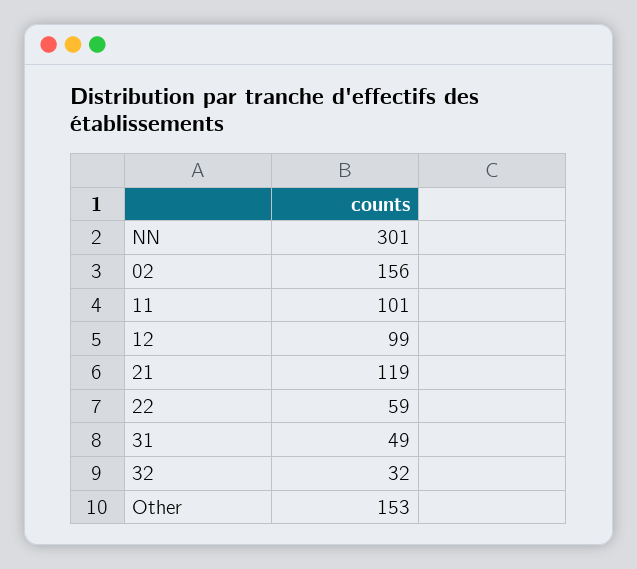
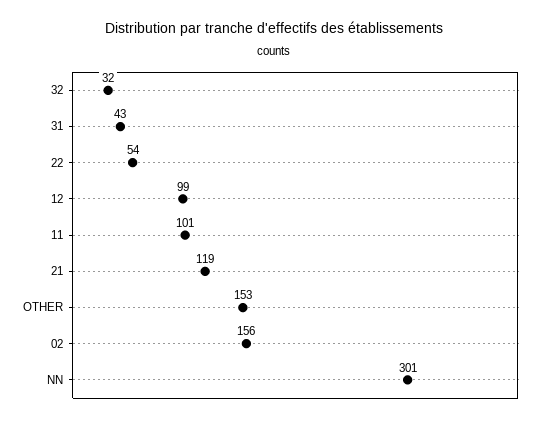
22: 59 -> 54
31: 49 -> 43

